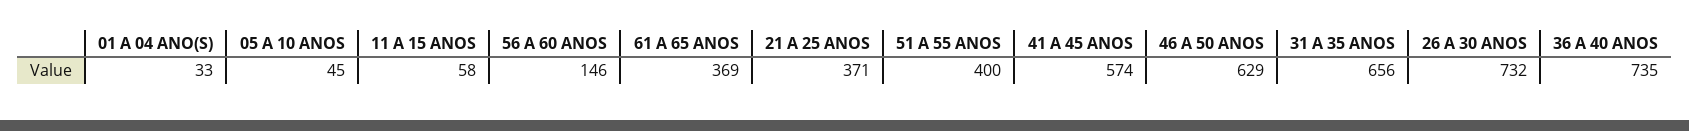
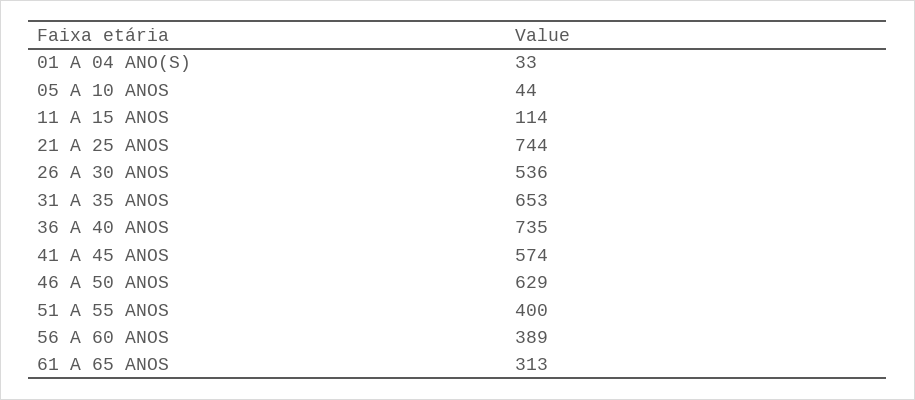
05 A 10 ANOS: 45 -> 44
11 A 15 ANOS: 58 -> 114
56 A 60 ANOS: 146 -> 389
61 A 65 ANOS: 369 -> 313
21 A 25 ANOS: 371 -> 744
31 A 35 ANOS: 656 -> 653
26 A 30 ANOS: 732 -> 536

